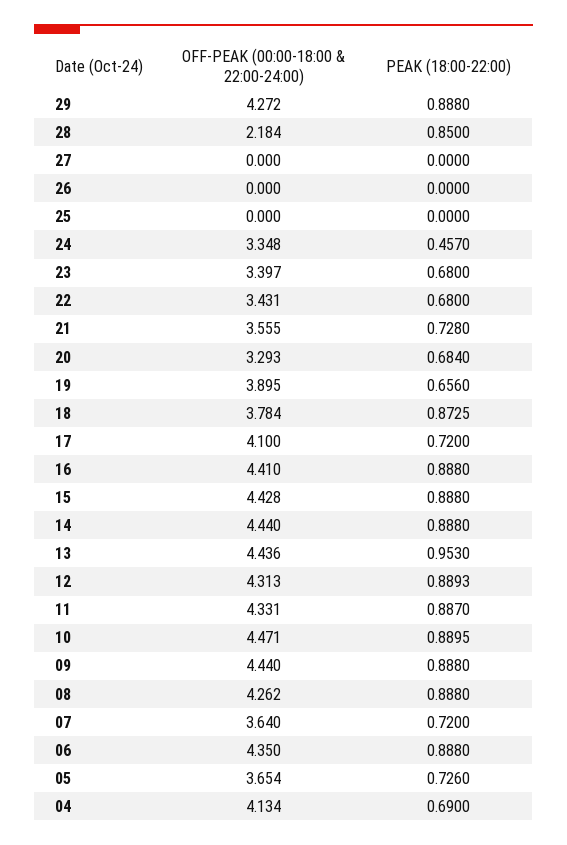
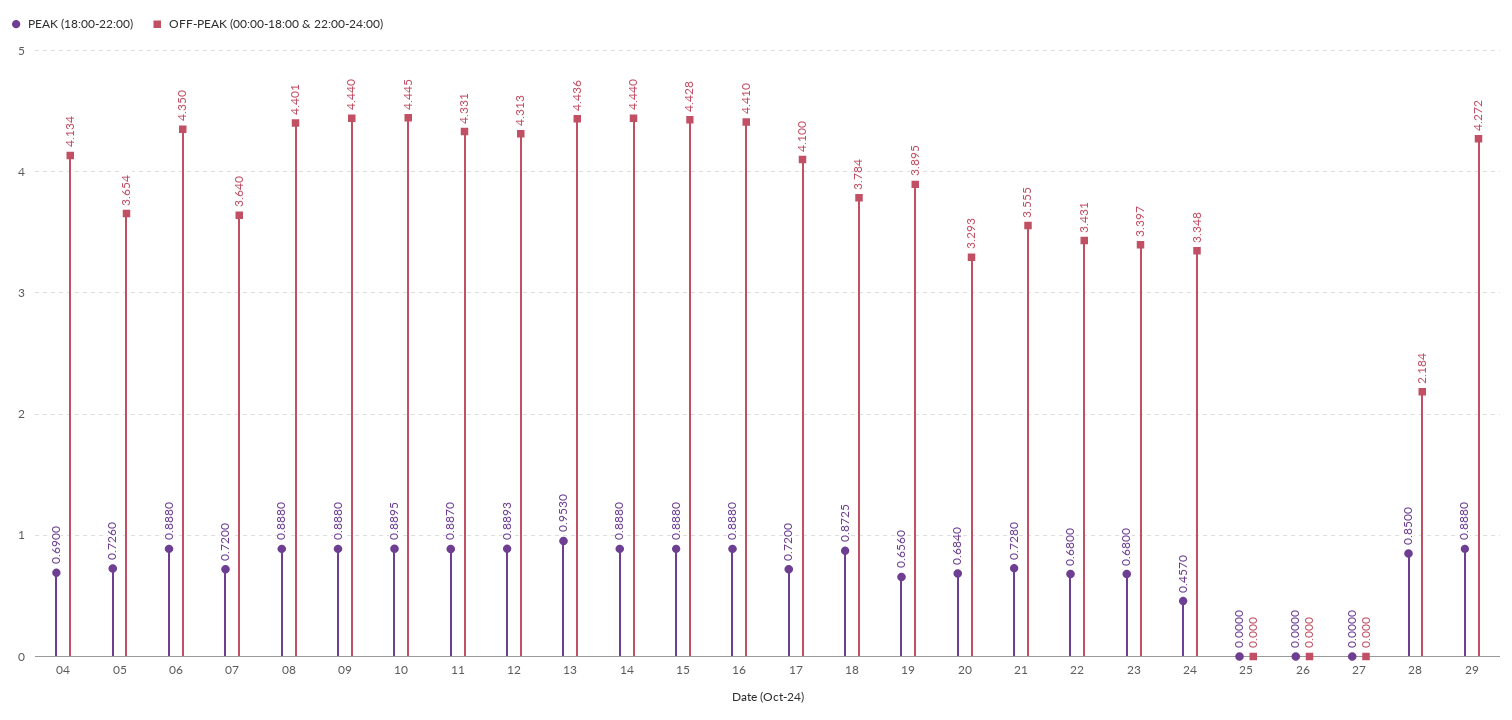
OFF-PEAK (00:00-18:00 & 22:00-24:00), 10: 4.471 -> 4.445
OFF-PEAK (00:00-18:00 & 22:00-24:00), 08: 4.262 -> 4.401

